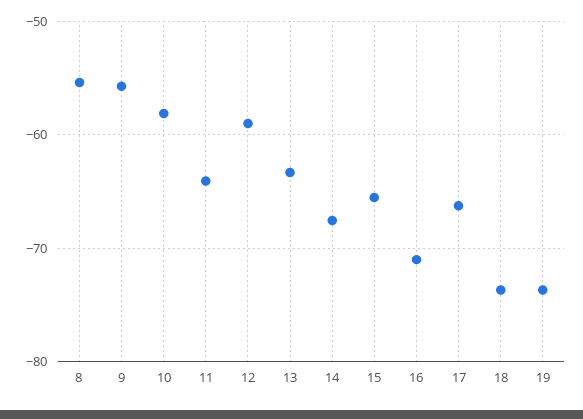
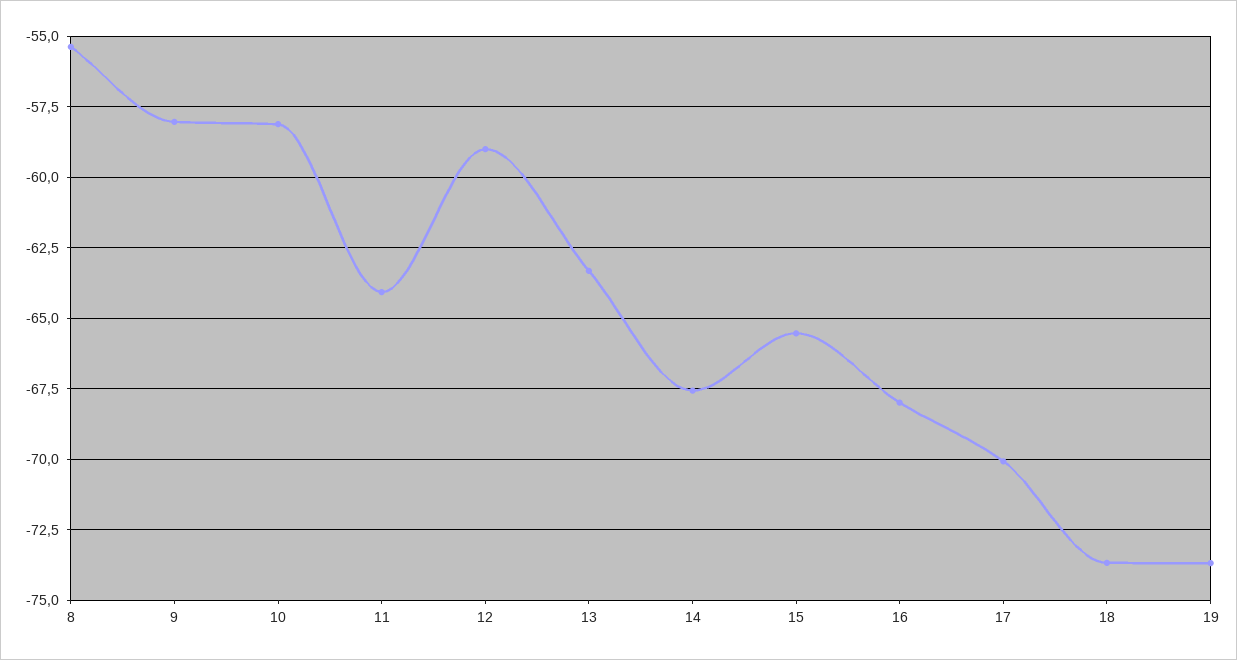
9: -56 -> -58
16: -71 -> -68
17: -66 -> -70

